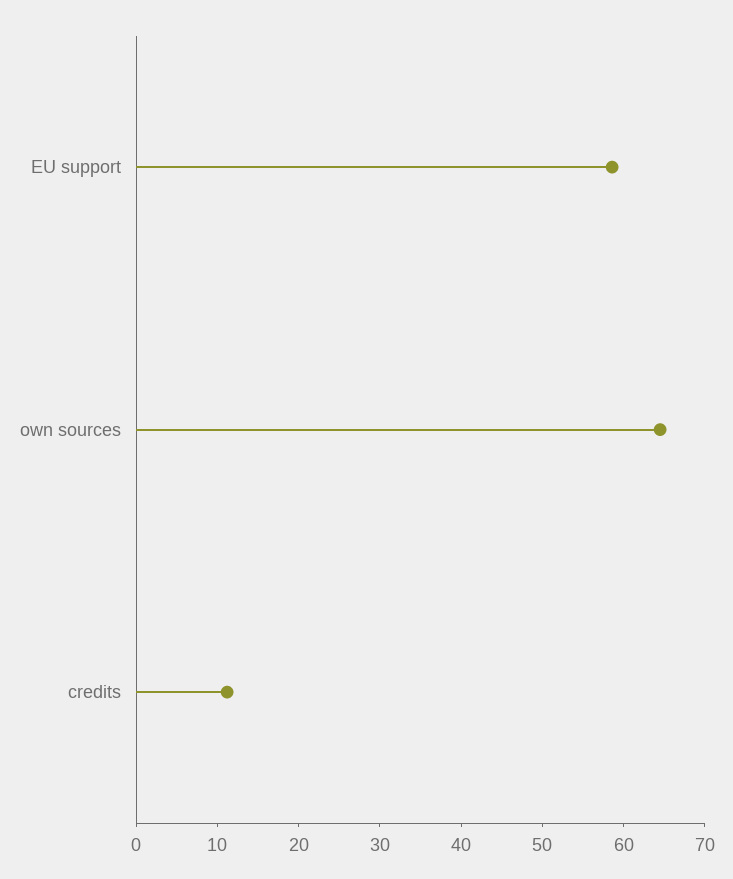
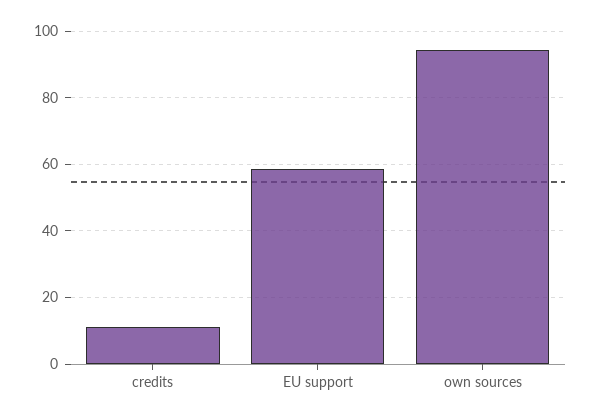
own sources: 64 -> 94

